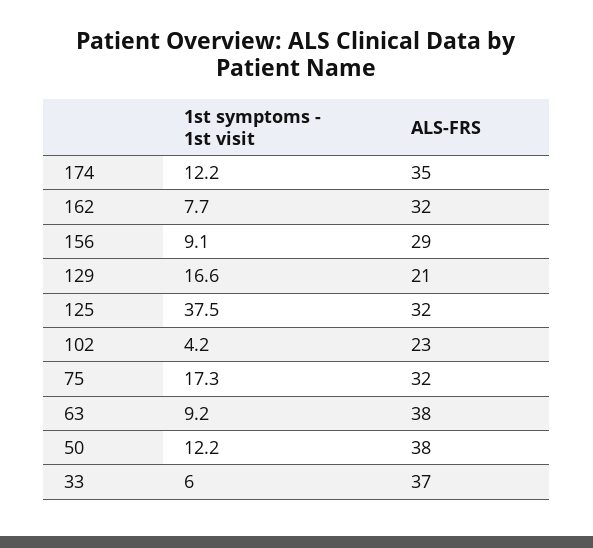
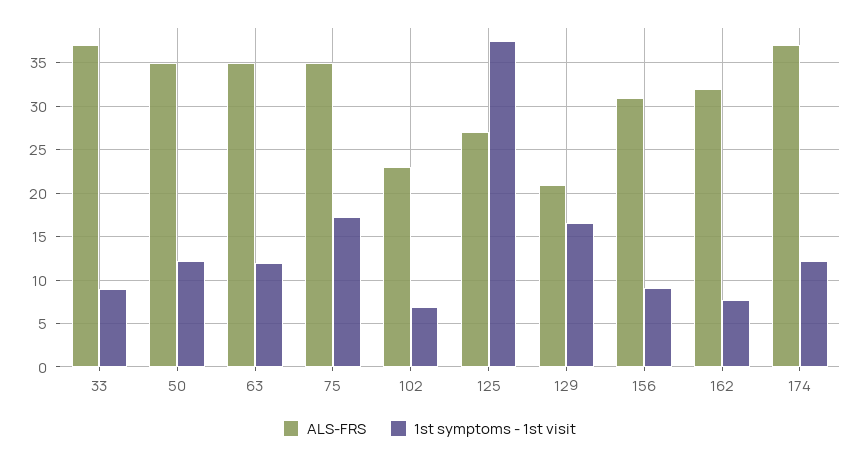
ALS-FRS, 174: 35 -> 37
ALS-FRS, 156: 29 -> 31
ALS-FRS, 125: 32 -> 27
1st symptoms - 1st visit, 102: 4.2 -> 7
ALS-FRS, 75: 32 -> 35
1st symptoms - 1st visit, 63: 9.2 -> 12
ALS-FRS, 63: 38 -> 35
ALS-FRS, 50: 38 -> 35
1st symptoms - 1st visit, 33: 6 -> 9

